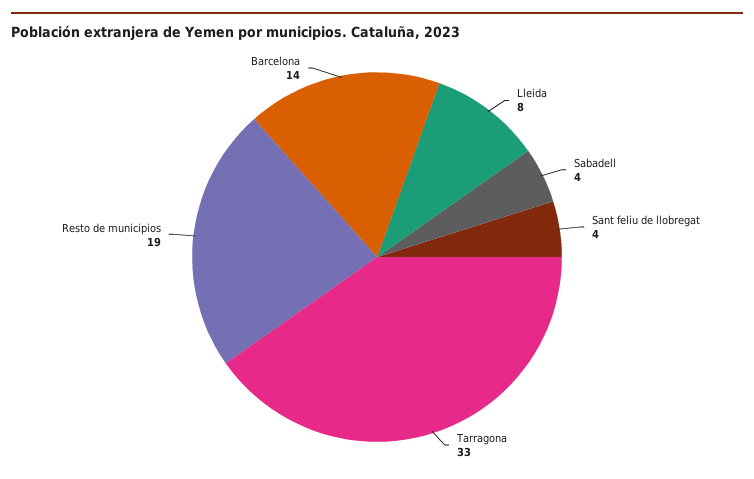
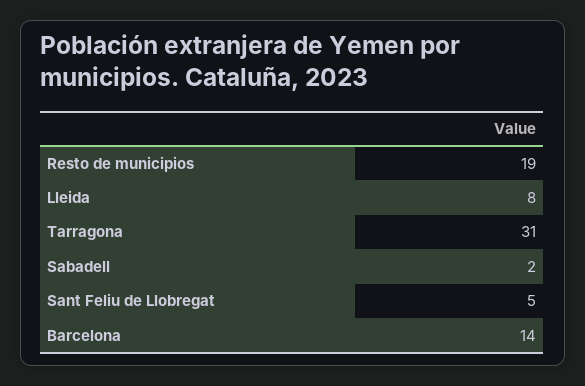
Sabadell: 4 -> 2
Sant feliu de llobregat: 4 -> 5
Tarragona: 33 -> 31

